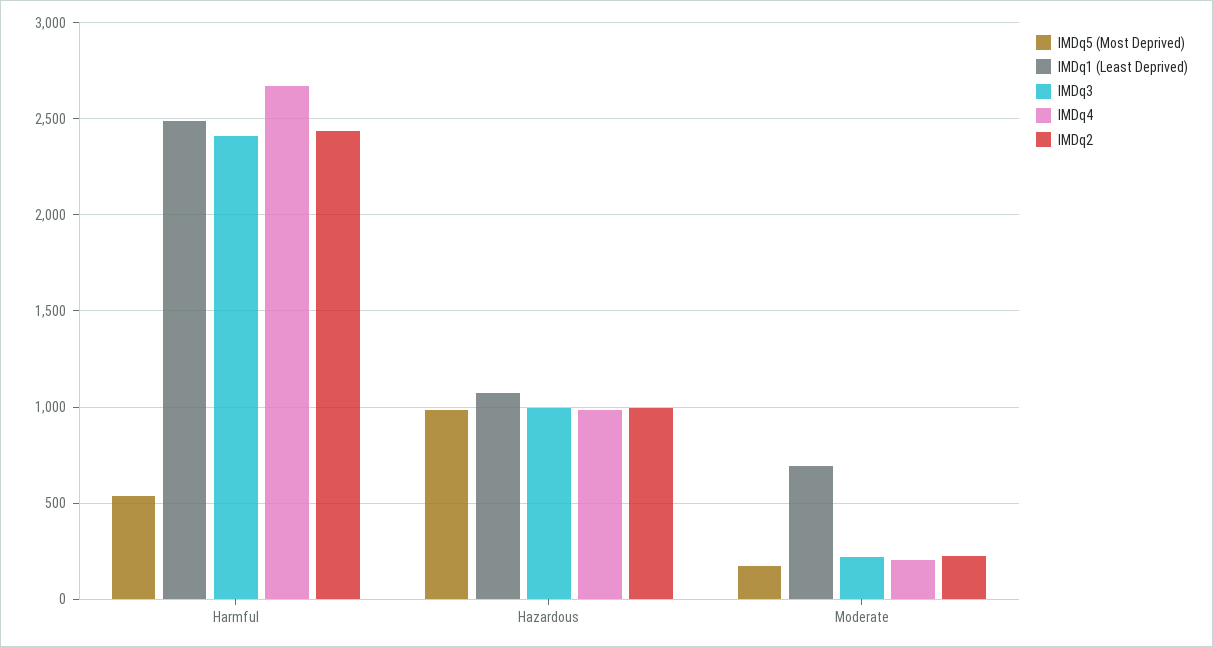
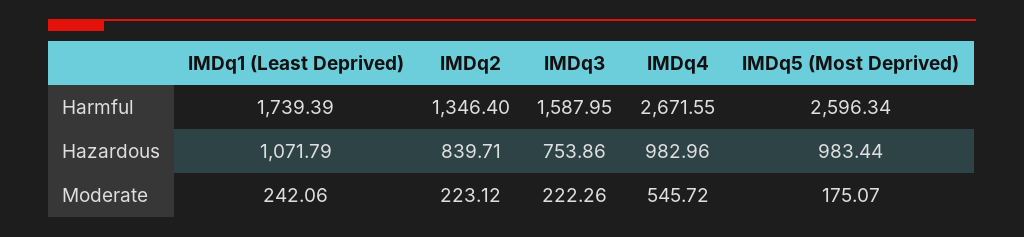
IMDq5 (Most Deprived), Harmful: 550 -> 2596.34
IMDq1 (Least Deprived), Harmful: 2500 -> 1739.39
IMDq3, Harmful: 2400 -> 1587.95
IMDq2, Harmful: 2450 -> 1346.4
IMDq3, Hazardous: 1000 -> 753.86
IMDq2, Hazardous: 1000 -> 839.71
IMDq1 (Least Deprived), Moderate: 700 -> 242.06
IMDq4, Moderate: 200 -> 545.72

